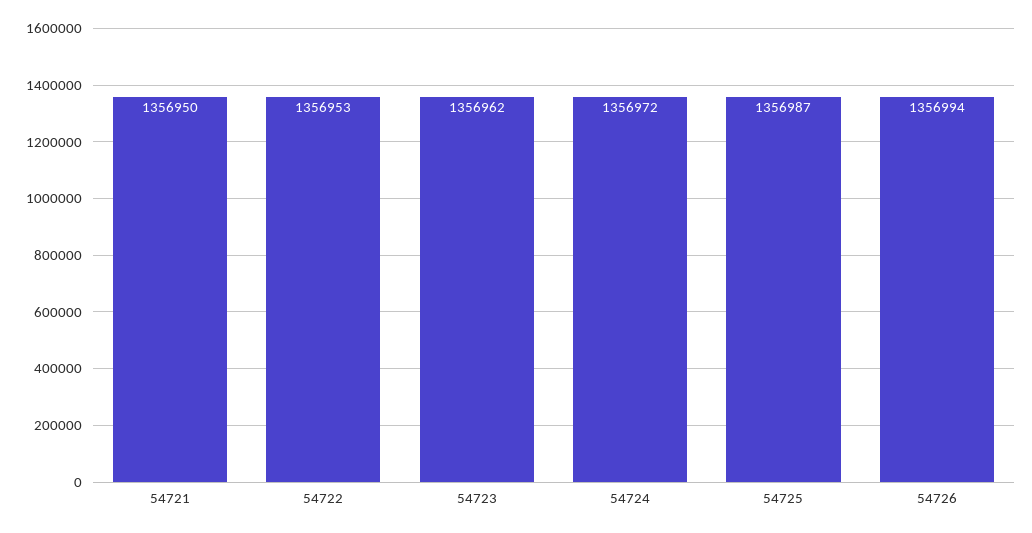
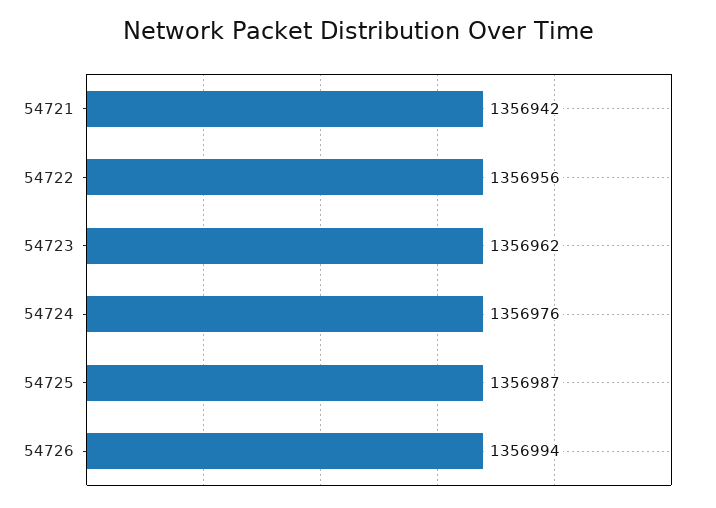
54721: 1356950 -> 1356942
54722: 1356953 -> 1356956
54724: 1356972 -> 1356976

